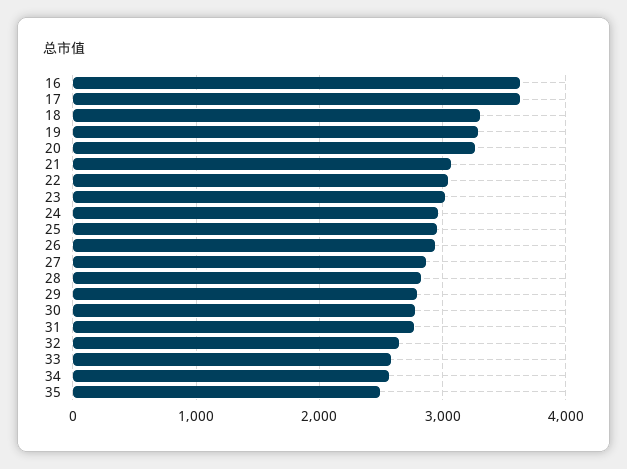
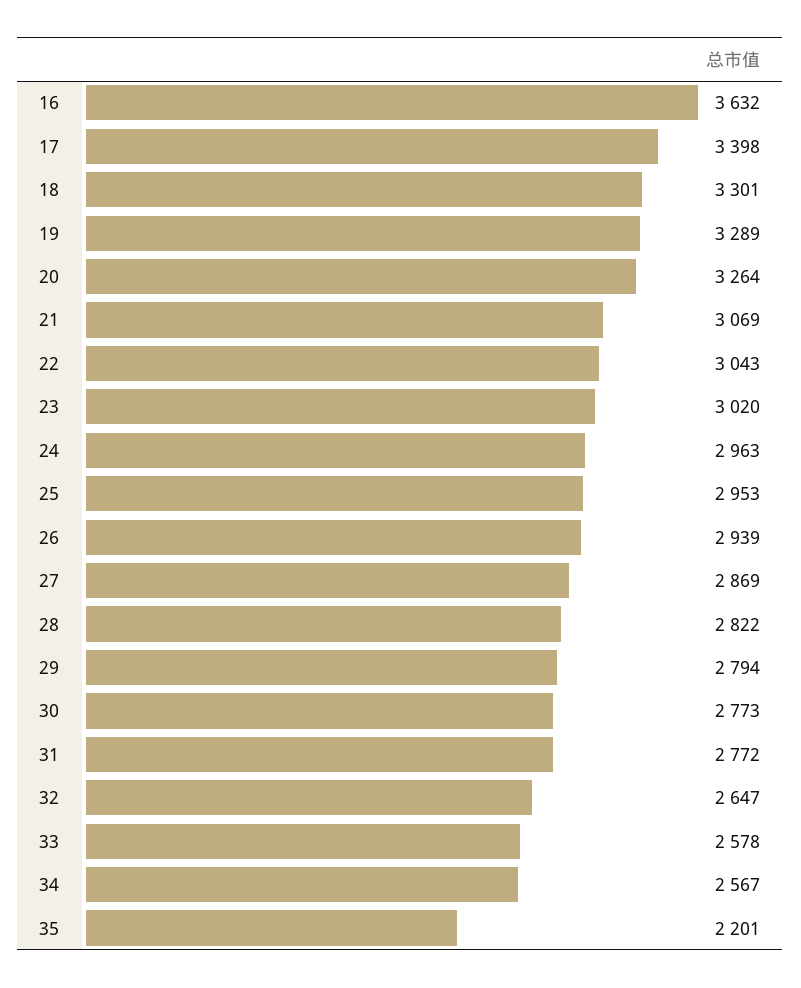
17: 3600 -> 3398
35: 2500 -> 2201

